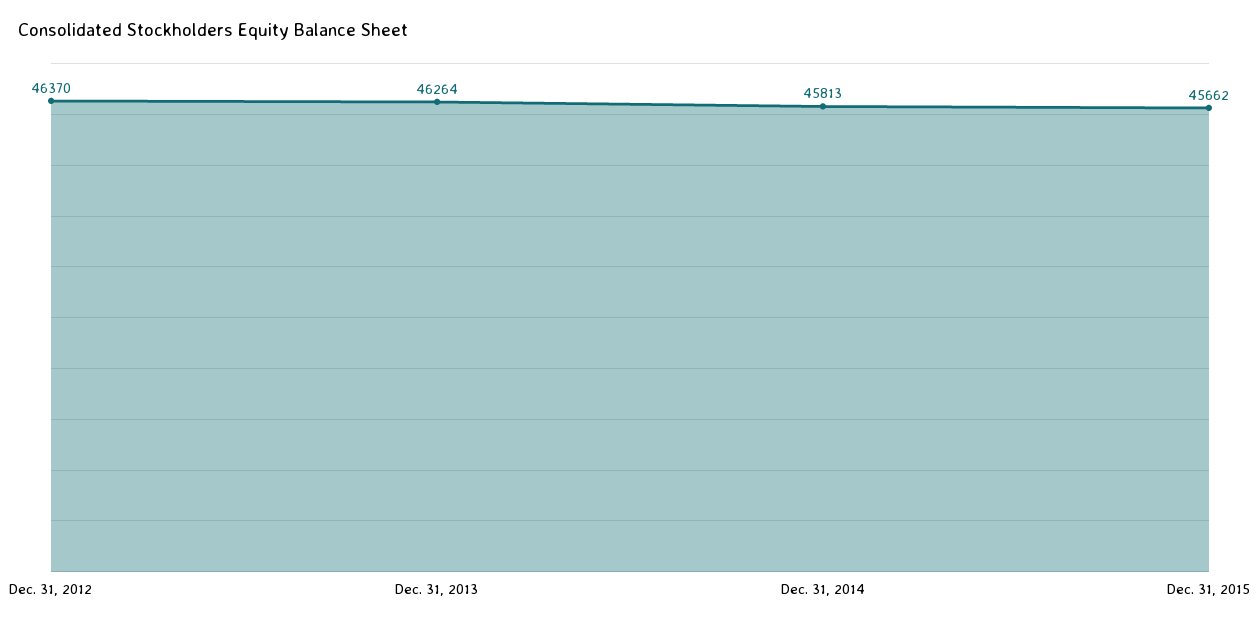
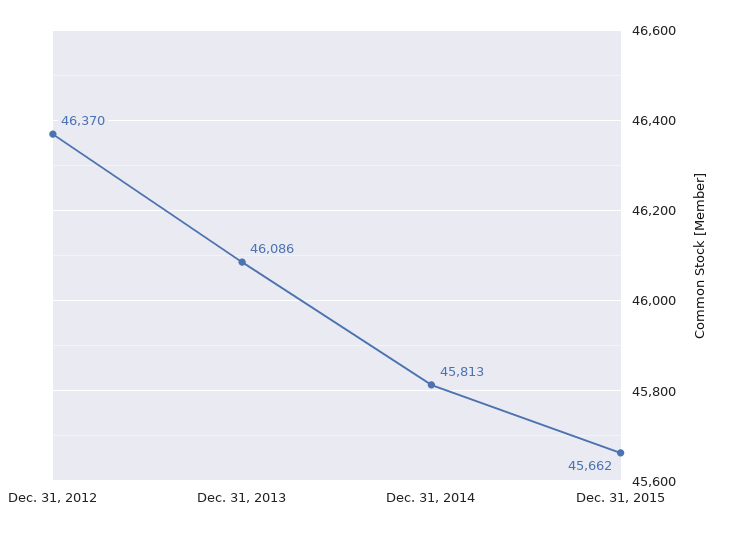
Dec. 31, 2013: 46264 -> 46086

